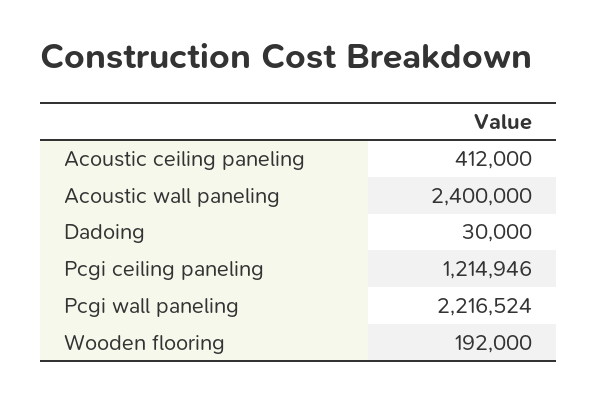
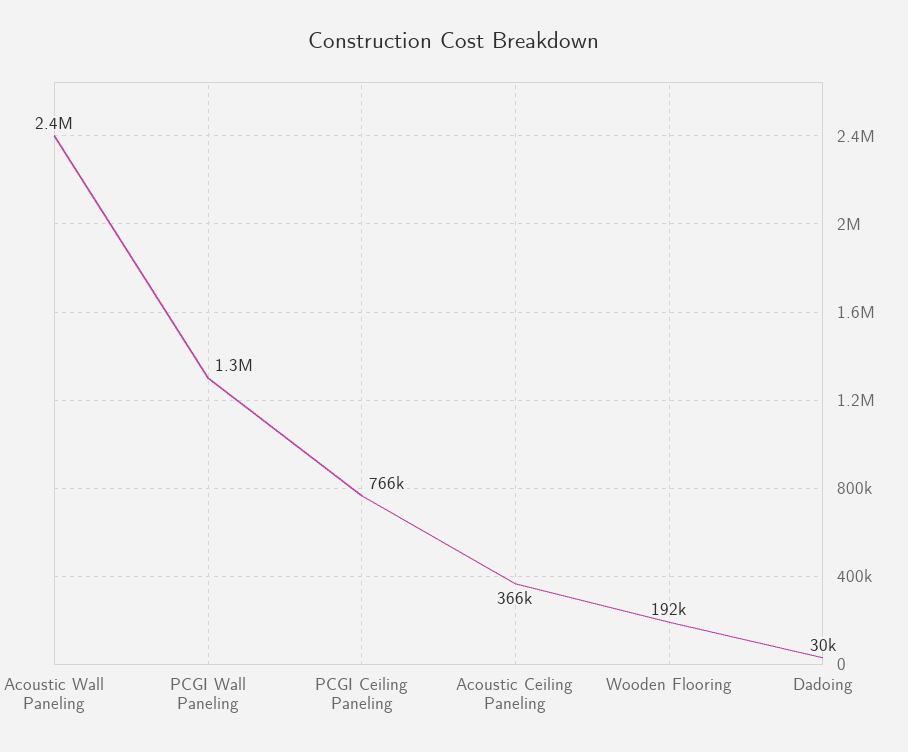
Acoustic ceiling paneling: 412000 -> 366000
Pcgi ceiling paneling: 1214946 -> 766000
Pcgi wall paneling: 2216524 -> 1300000

